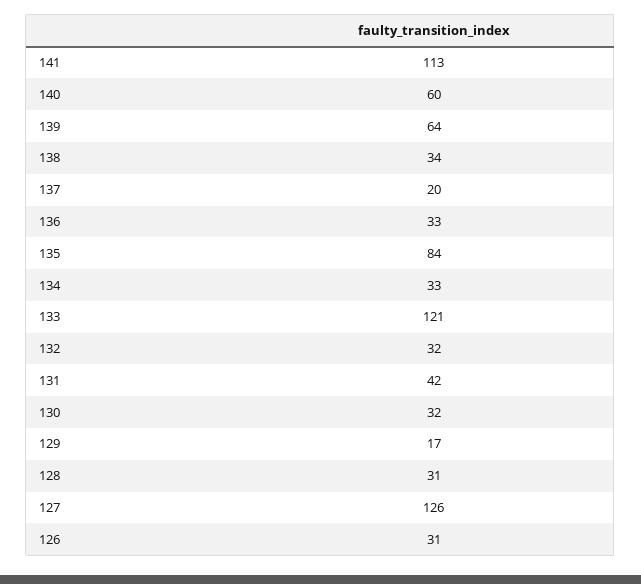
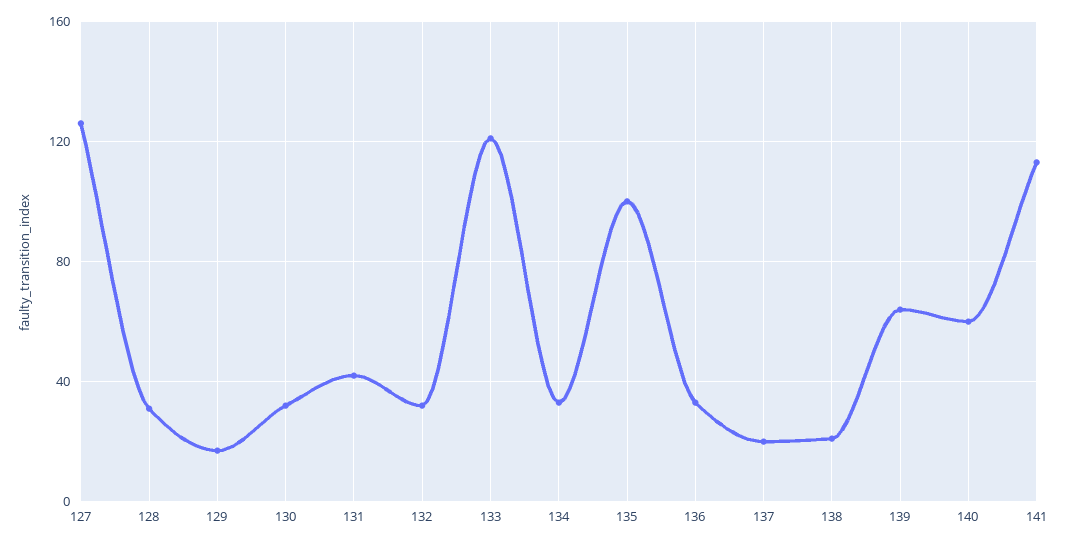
138: 34 -> 20
135: 84 -> 100
126: 31 -> none

